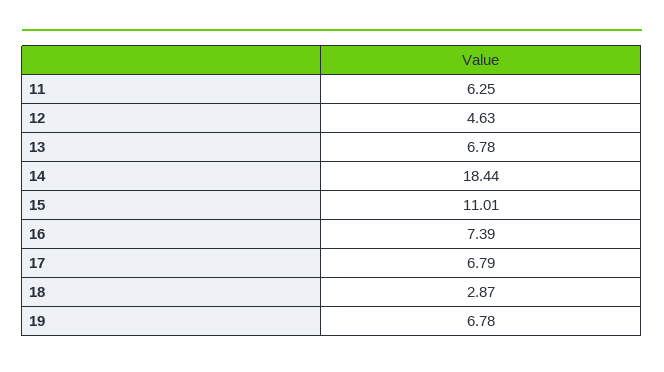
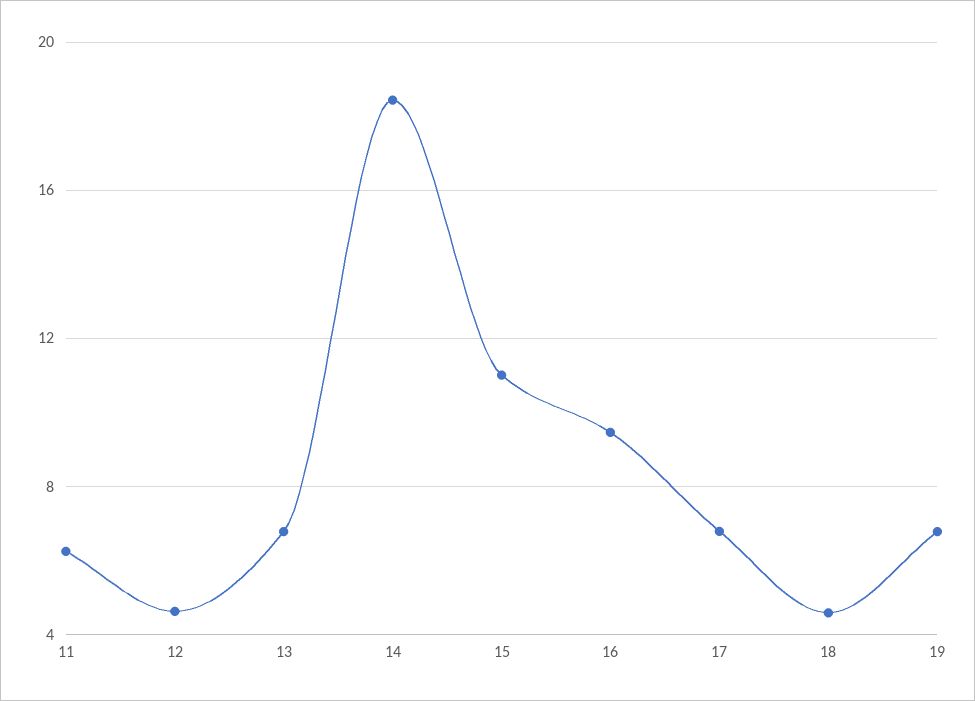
16: 7.39 -> 9.5
18: 2.87 -> 4.5

